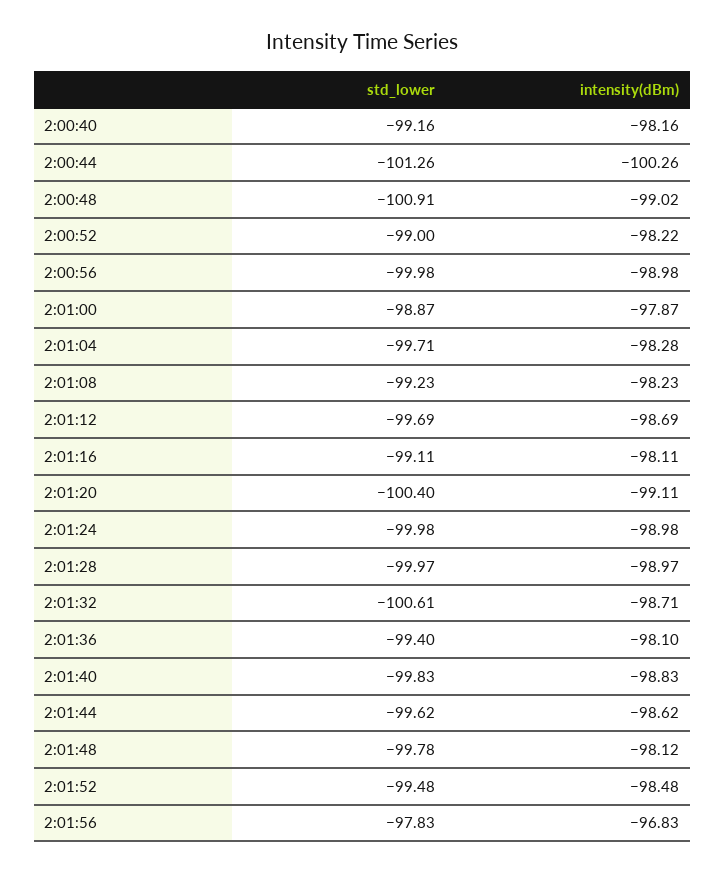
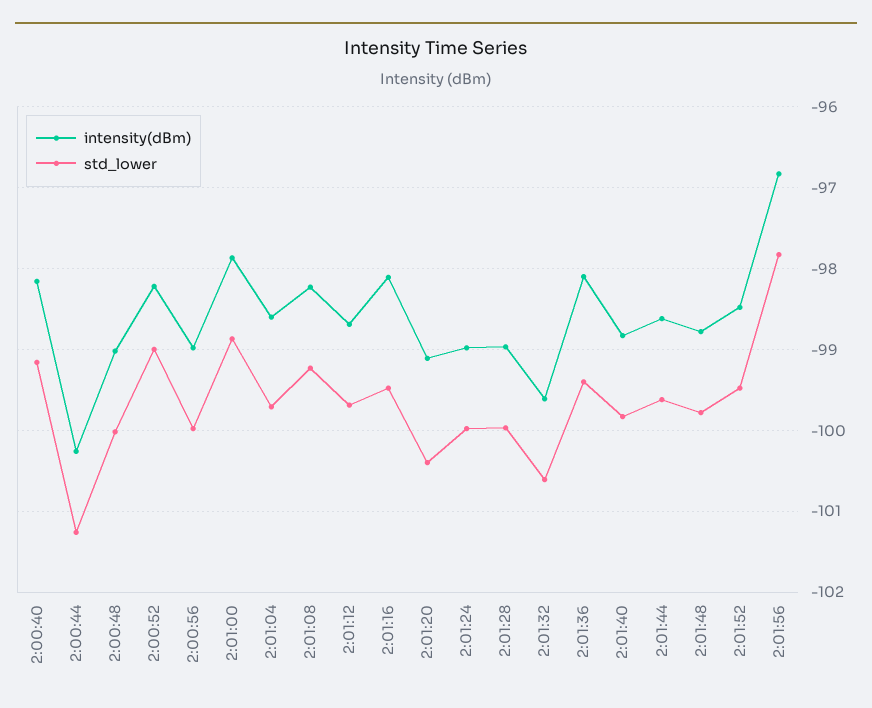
std_lower, 2:00:48: -100.91 -> -100
intensity(dBm), 2:01:04: -98.28 -> -98.6
std_lower, 2:01:16: -99.11 -> -99.5
intensity(dBm), 2:01:32: -98.71 -> -99.6
intensity(dBm), 2:01:48: -98.12 -> -98.8

